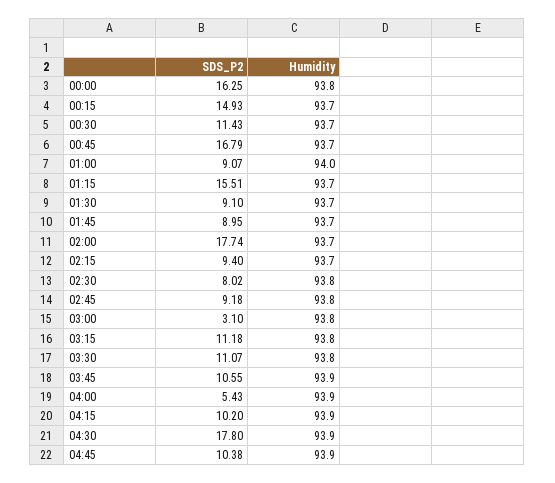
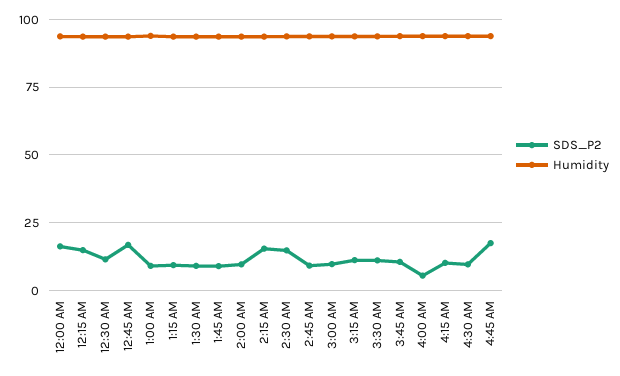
SDS_P2, 01:15: 15.51 -> 10
SDS_P2, 02:00: 17.74 -> 10
SDS_P2, 02:15: 9.4 -> 15
SDS_P2, 02:30: 8.02 -> 15
SDS_P2, 03:00: 3.1 -> 10
SDS_P2, 04:30: 17.8 -> 10
SDS_P2, 04:45: 10.38 -> 17.5

